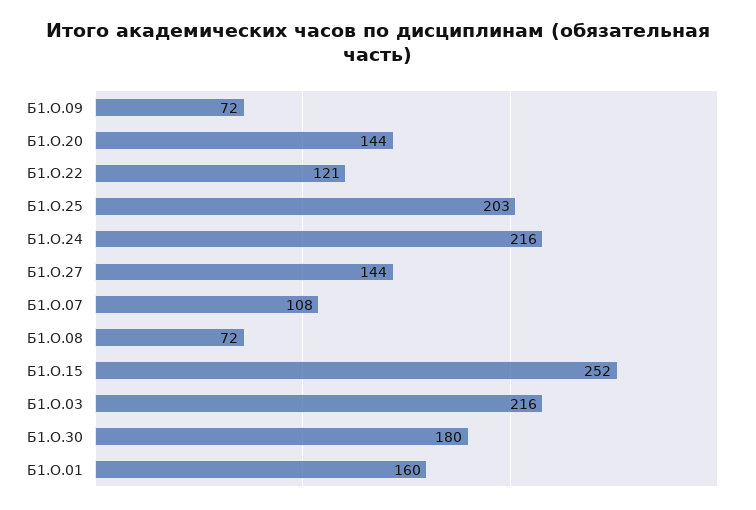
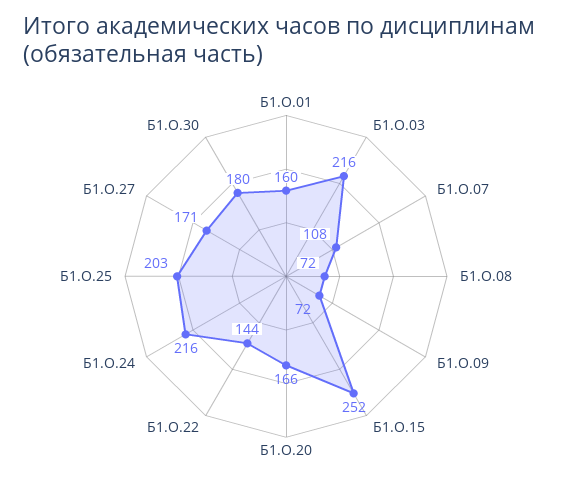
Б1.О.20: 144 -> 166
Б1.О.22: 121 -> 144
Б1.О.27: 144 -> 171

